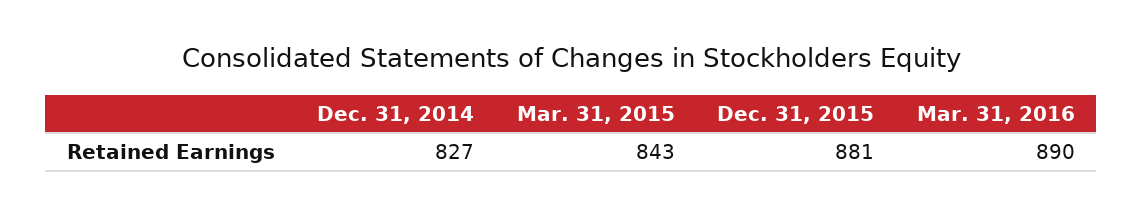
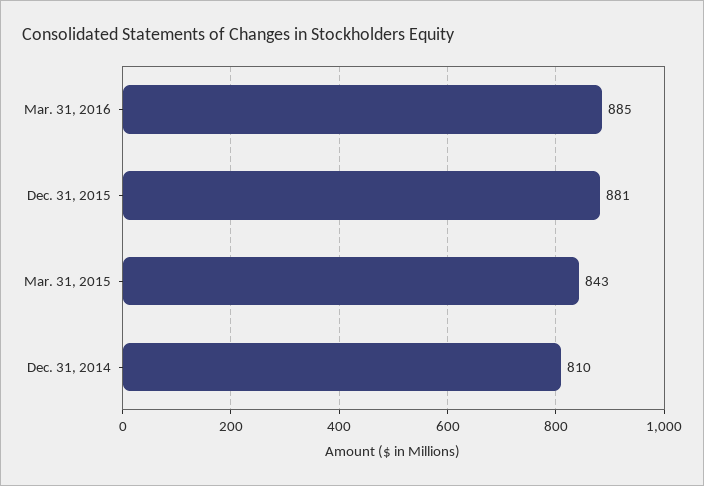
Dec. 31, 2014: 827 -> 810
Mar. 31, 2016: 890 -> 885

